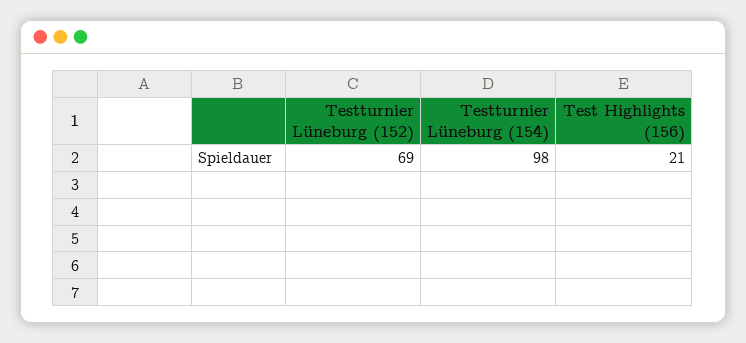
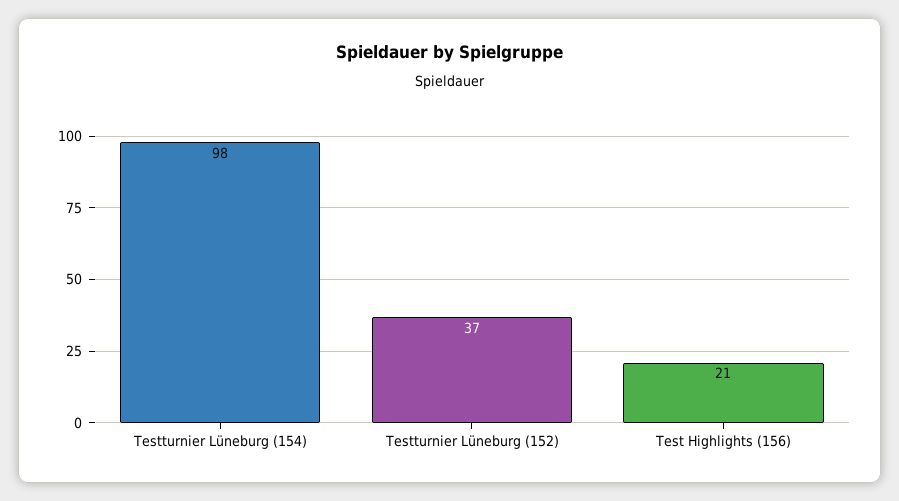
Testturnier Lüneburg (152): 69 -> 37

